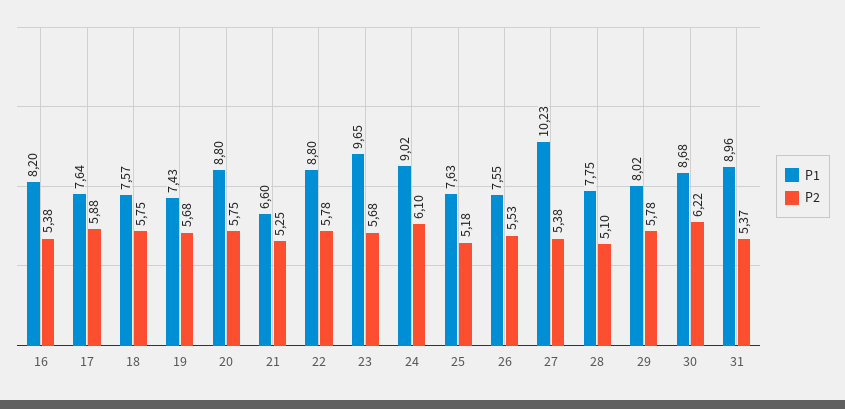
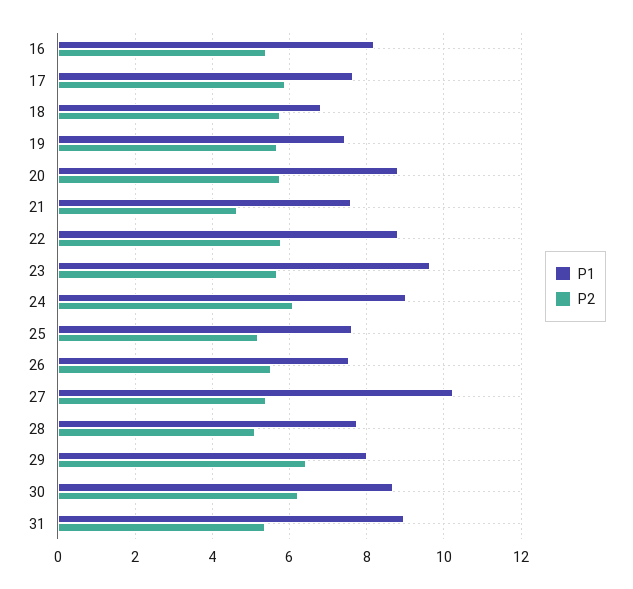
P1, 18: 7.57 -> 6.8
P1, 21: 6.6 -> 7.6
P2, 21: 5.25 -> 4.6
P2, 29: 5.78 -> 6.4

